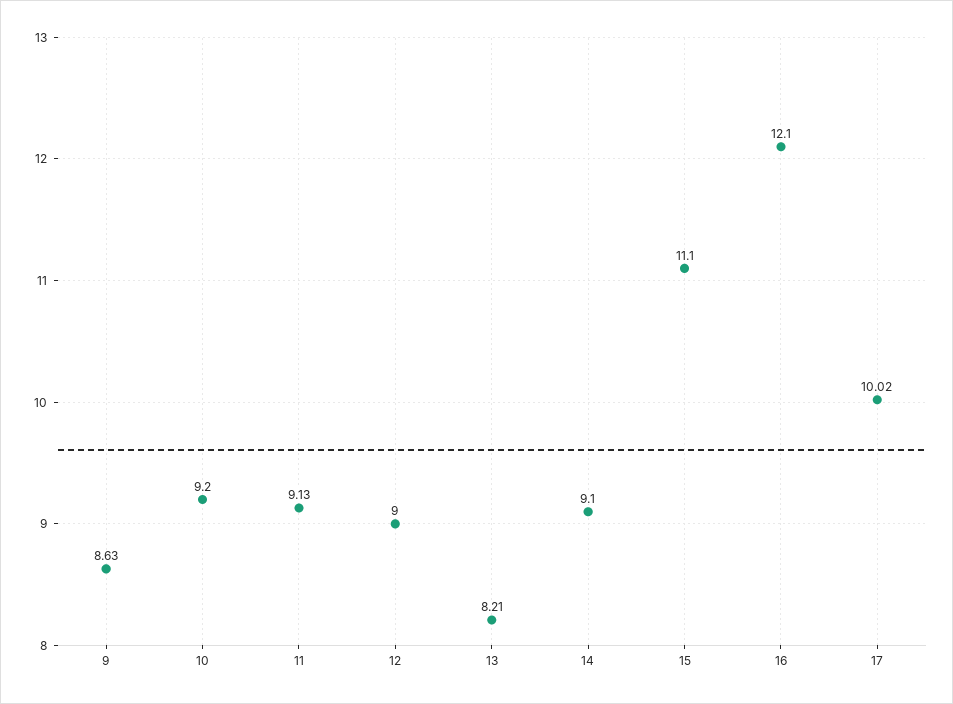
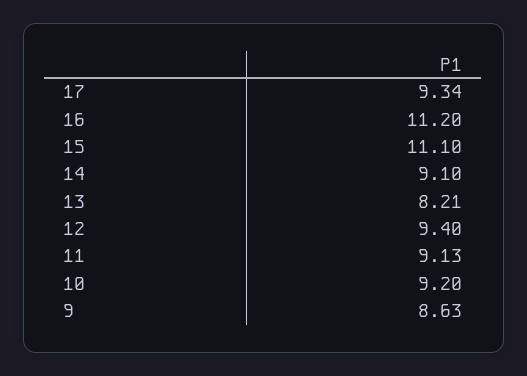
12: 9 -> 9.4
16: 12.1 -> 11.2
17: 10.02 -> 9.34

